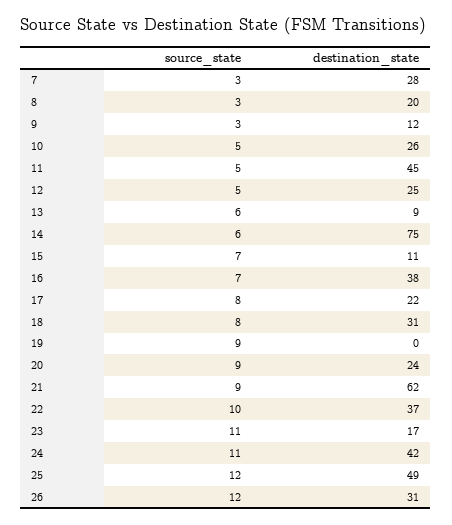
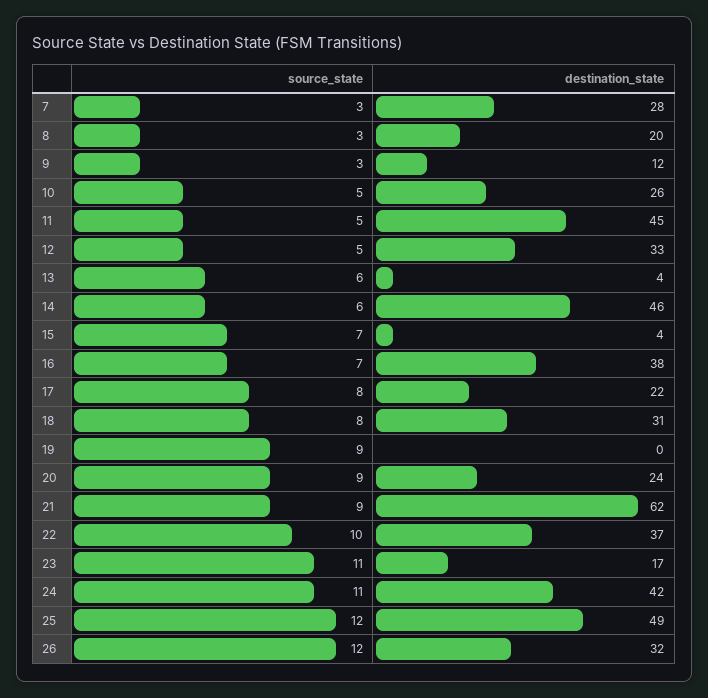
destination_state, 12: 25 -> 33
destination_state, 13: 9 -> 4
destination_state, 14: 75 -> 46
destination_state, 15: 11 -> 4
destination_state, 26: 31 -> 32

